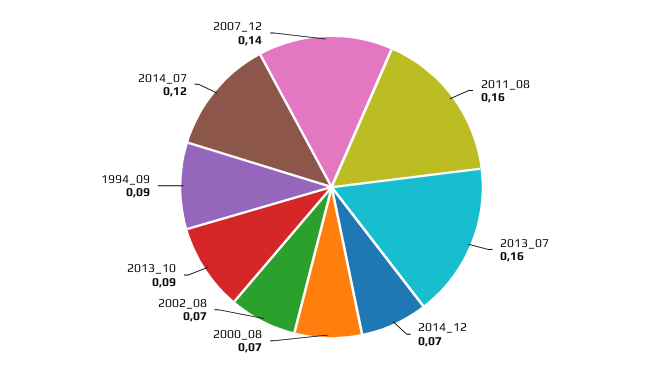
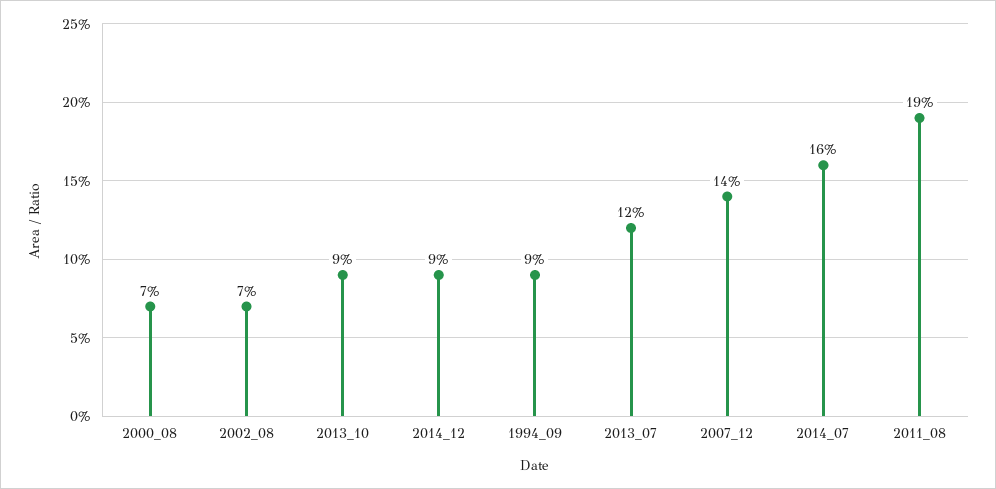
2011_08: 0.16 -> 0.19
2013_07: 0.16 -> 0.12
2014_12: 0.07 -> 0.09
2014_07: 0.12 -> 0.16

